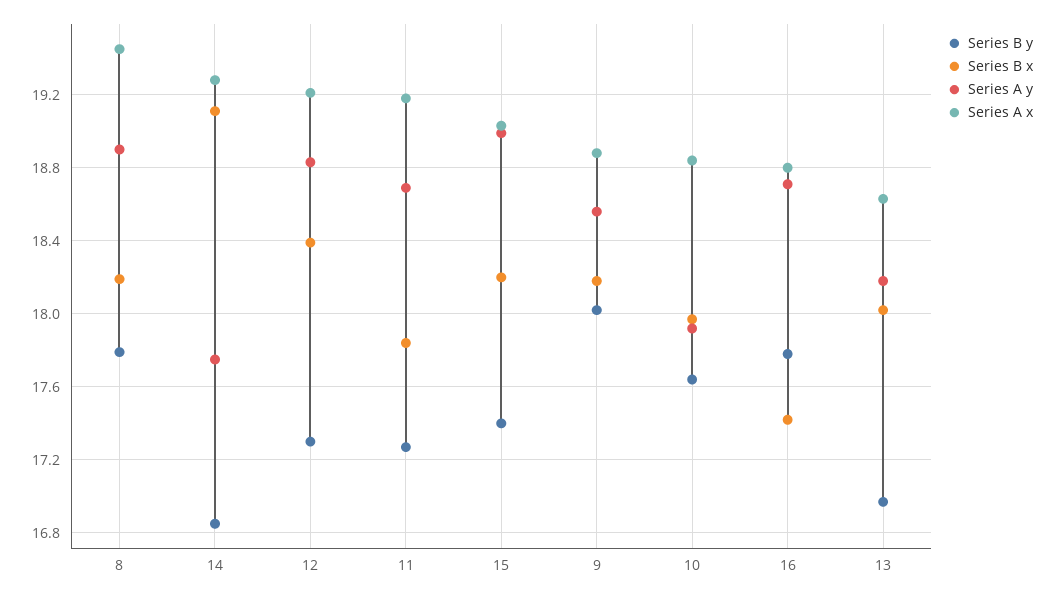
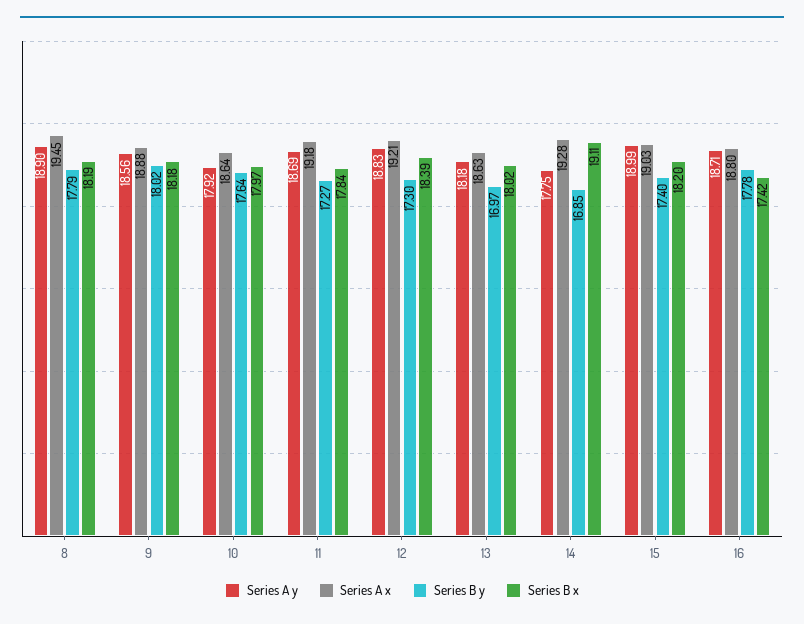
Series A x, 10: 18.85 -> 18.64

